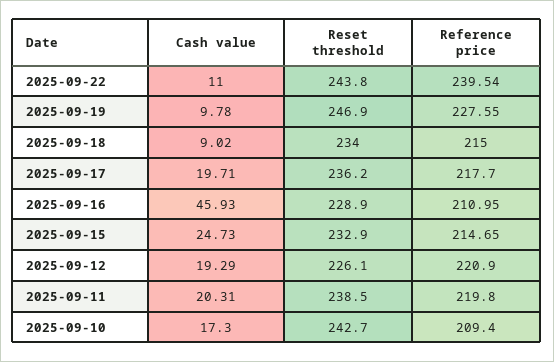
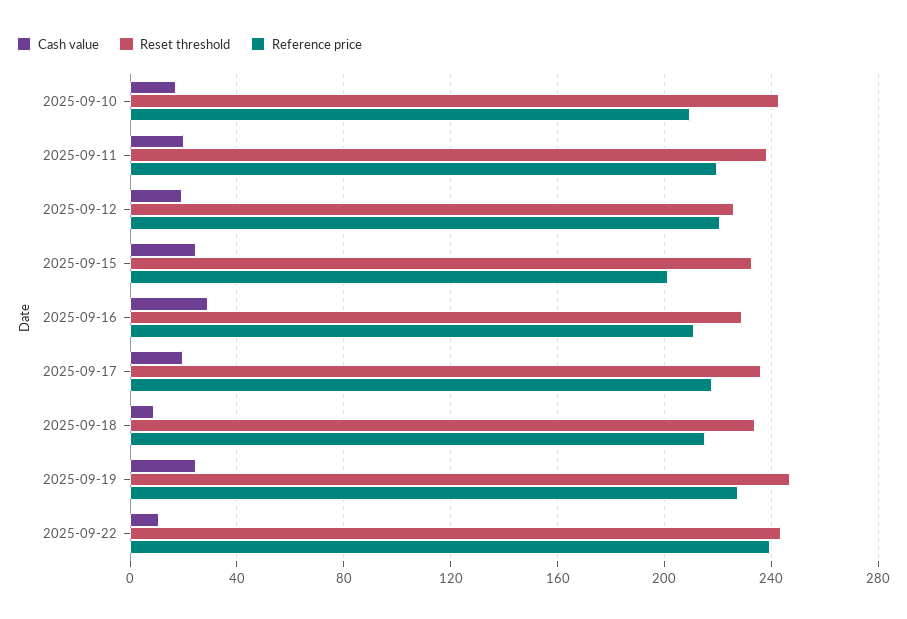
Cash value, 2025-09-19: 9.78 -> 25
Cash value, 2025-09-16: 45.93 -> 30
Reference price, 2025-09-15: 214.65 -> 200

